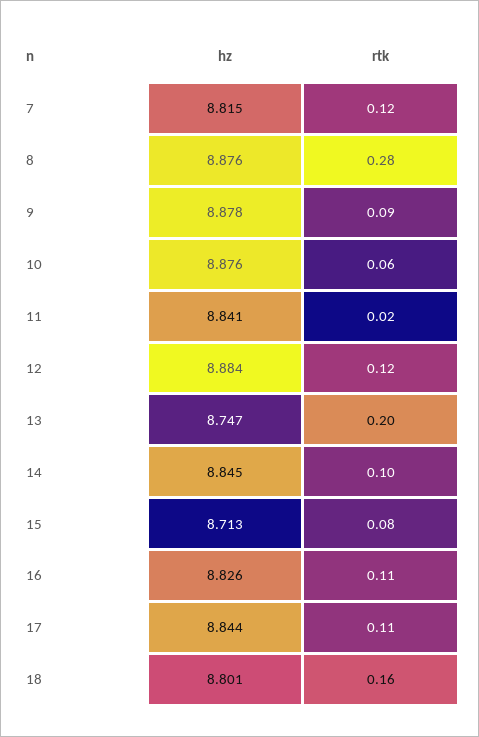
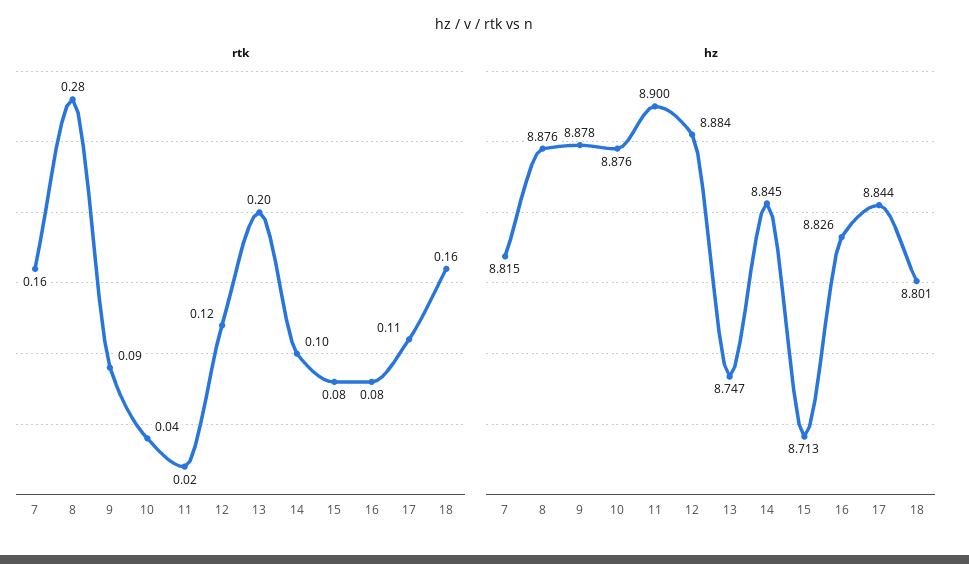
rtk, 7: 0.12 -> 0.16
rtk, 10: 0.06 -> 0.04
hz, 11: 8.841 -> 8.9
rtk, 16: 0.11 -> 0.08

